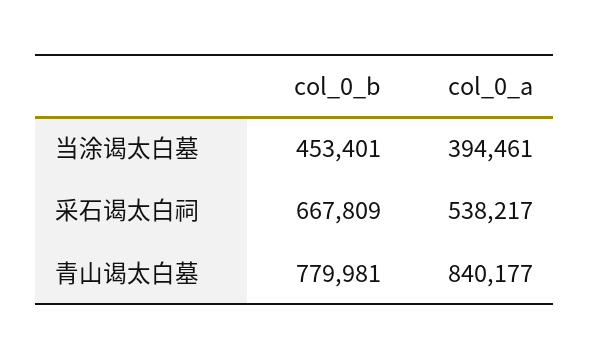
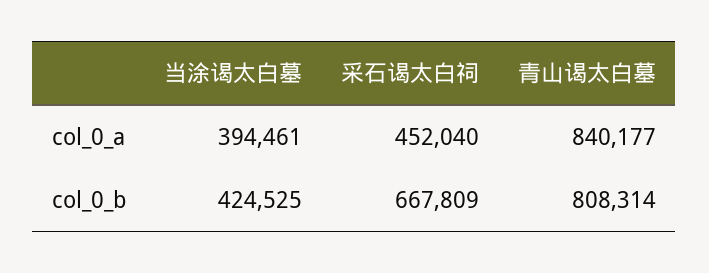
col_0_b, 当涂谒太白墓: 453401 -> 424525
col_0_a, 采石谒太白祠: 538217 -> 452040
col_0_b, 青山谒太白墓: 779981 -> 808314

